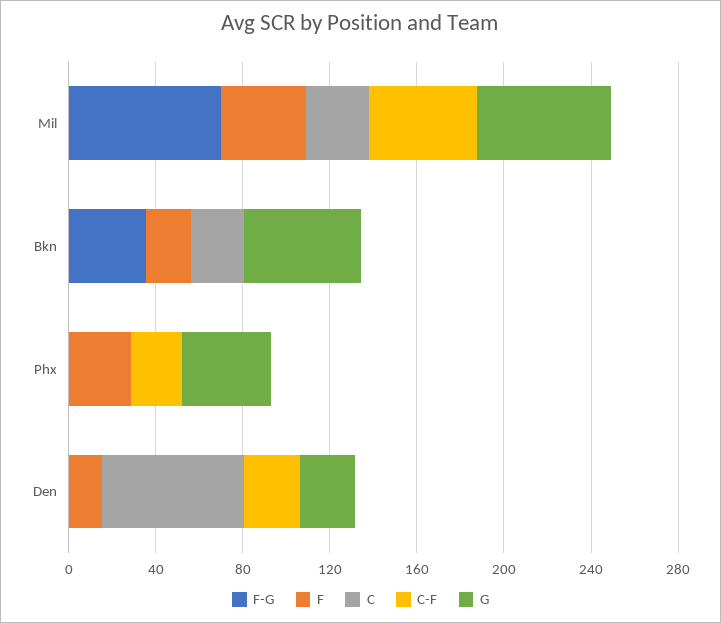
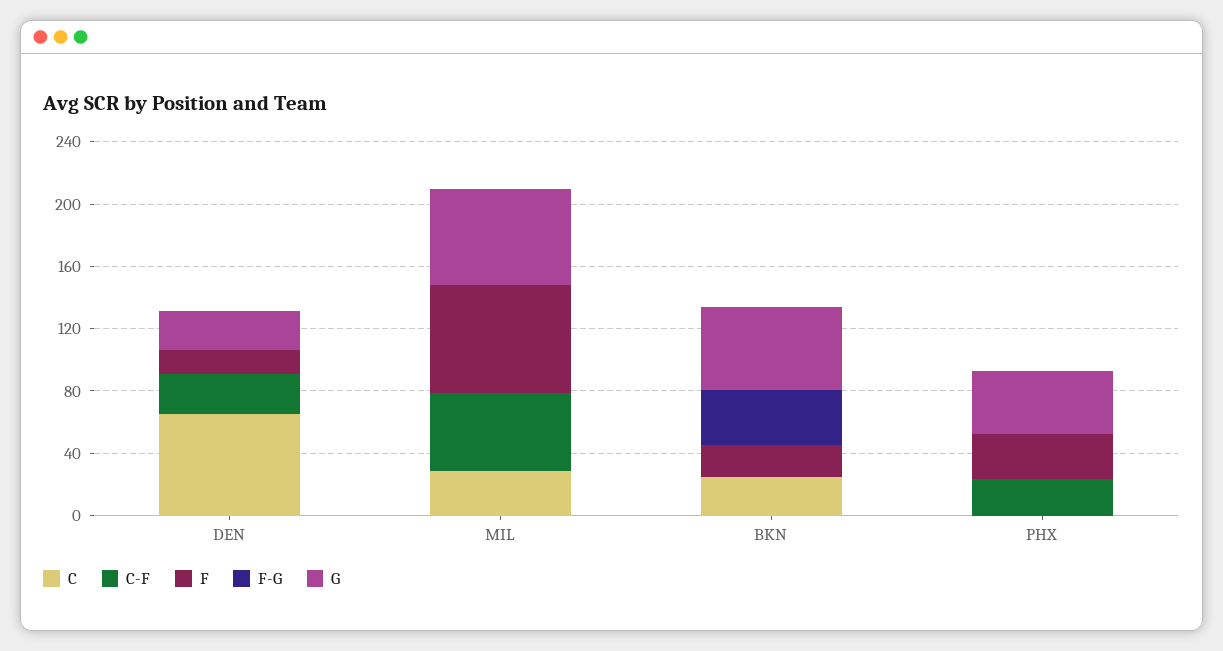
F-G, Mil: 70 -> 0
F, Mil: 40 -> 70

